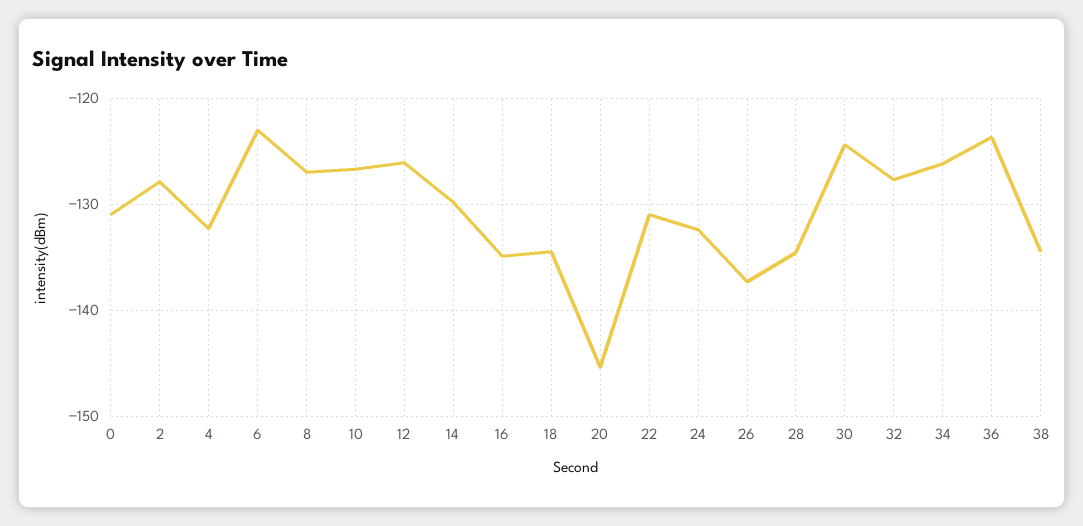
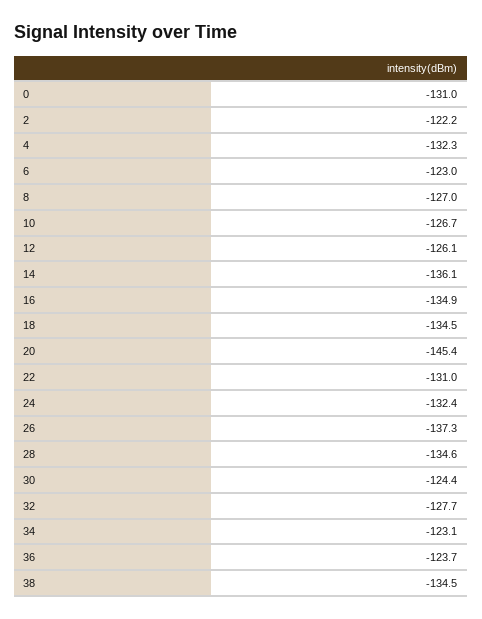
2: -128 -> -122.2
14: -130 -> -136.1
34: -126 -> -123.1

